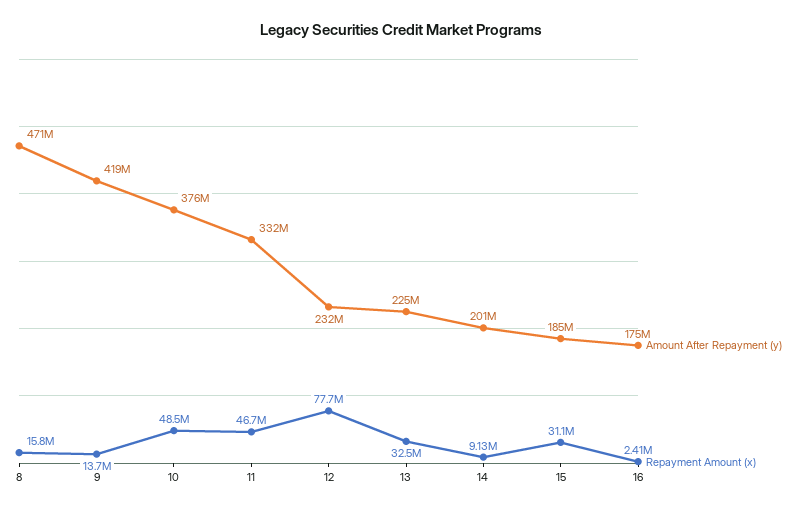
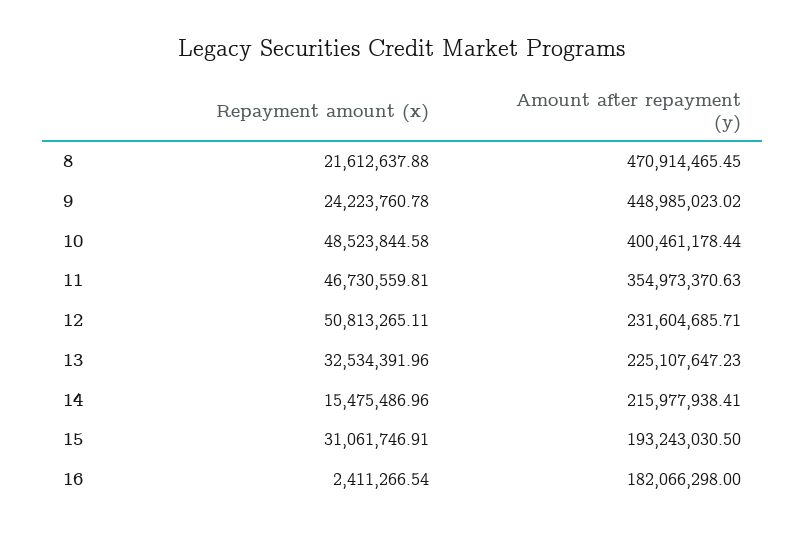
Repayment Amount (x), 8: 15800000 -> 21612637.88
Amount After Repayment (y), 9: 419000000 -> 448985023.02
Repayment Amount (x), 9: 13700000 -> 24223760.78
Amount After Repayment (y), 10: 376000000 -> 400461178.44
Amount After Repayment (y), 11: 332000000 -> 354973370.63
Repayment Amount (x), 12: 77700000 -> 50813265.11
Amount After Repayment (y), 14: 201000000 -> 215977938.41
Repayment Amount (x), 14: 9130000 -> 15475486.96
Amount After Repayment (y), 15: 185000000 -> 193243030.5
Amount After Repayment (y), 16: 175000000 -> 182066298

